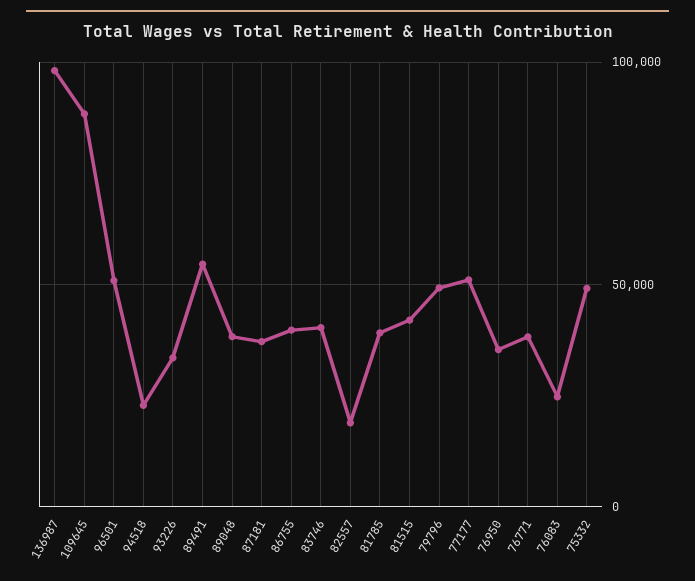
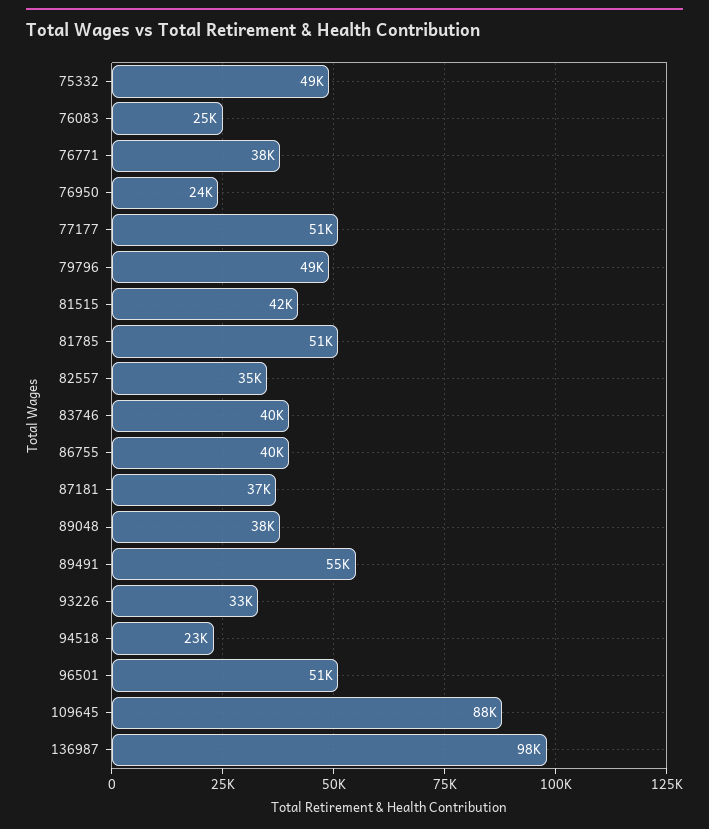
82557: 20000 -> 35000
81785: 40000 -> 51000
76950: 35000 -> 24000

